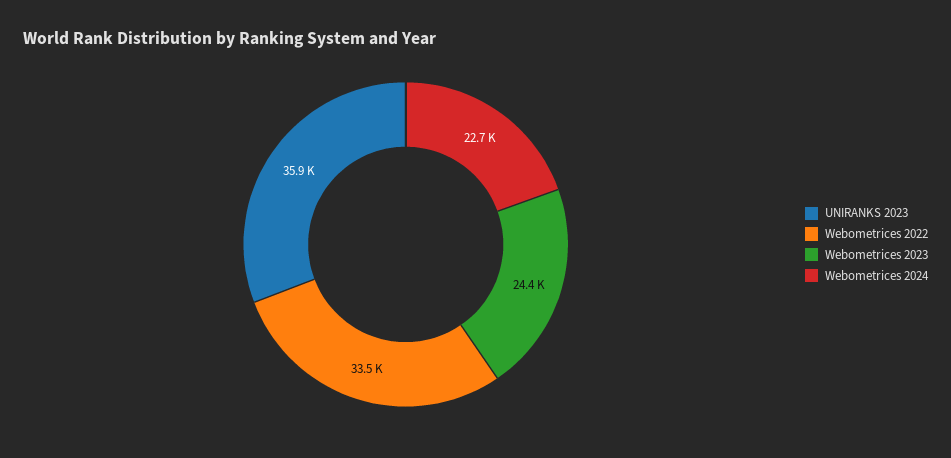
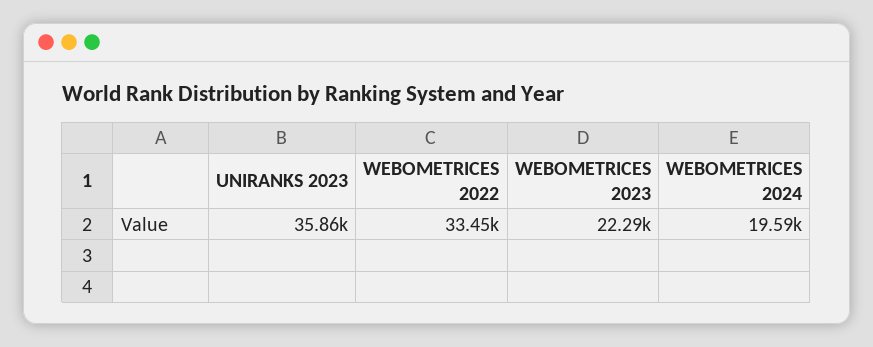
Webometrices 2023: 24400 -> 22290
Webometrices 2024: 22700 -> 19590

